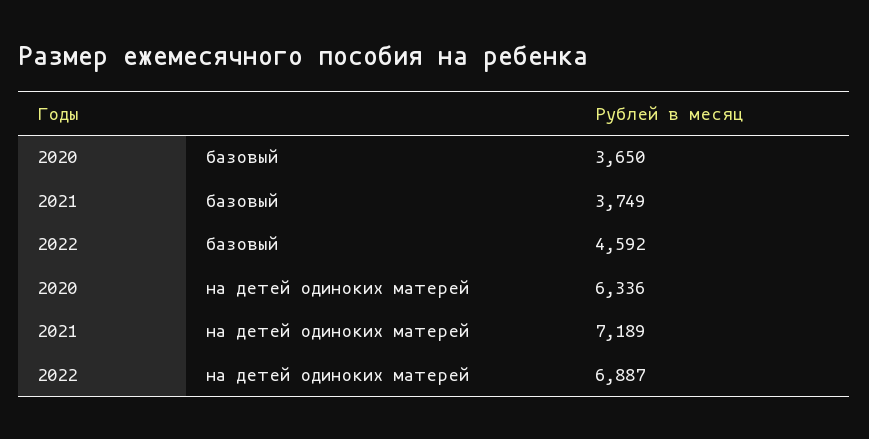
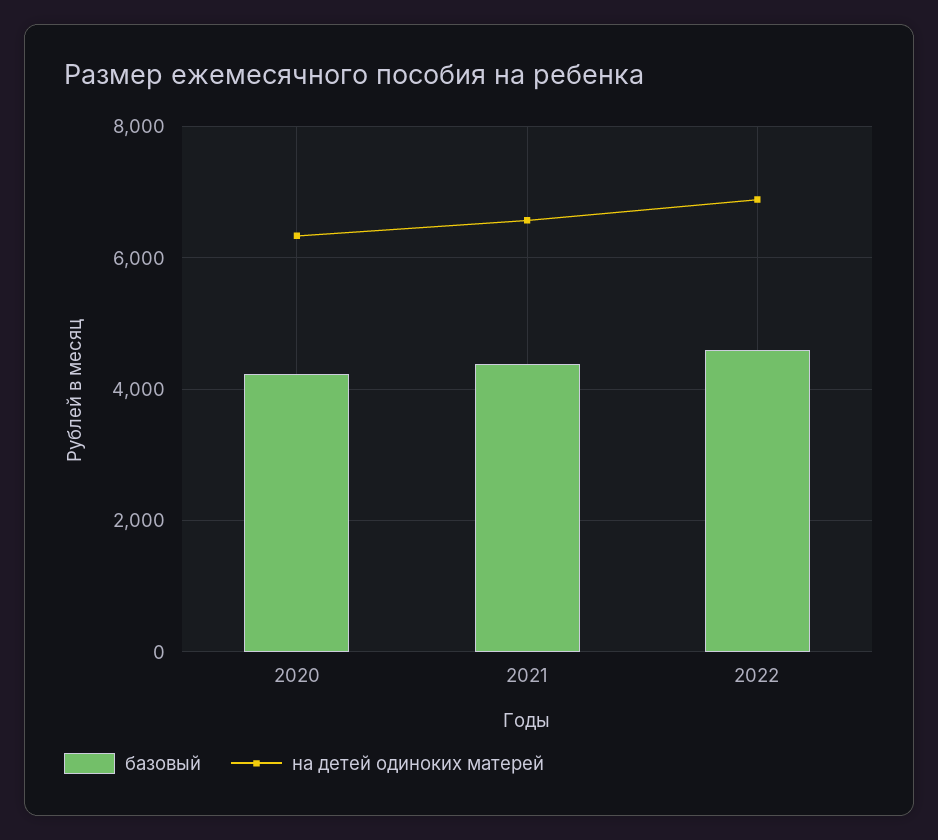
базовый, 2020: 3650 -> 4200
базовый, 2021: 3749 -> 4400
на детей одиноких матерей, 2021: 7189 -> 6600

